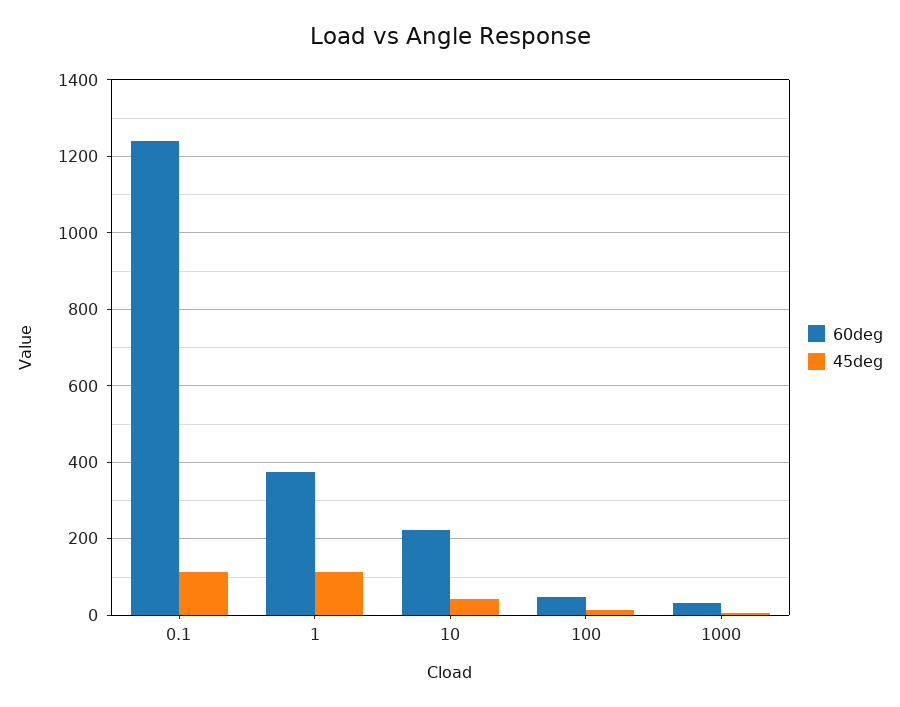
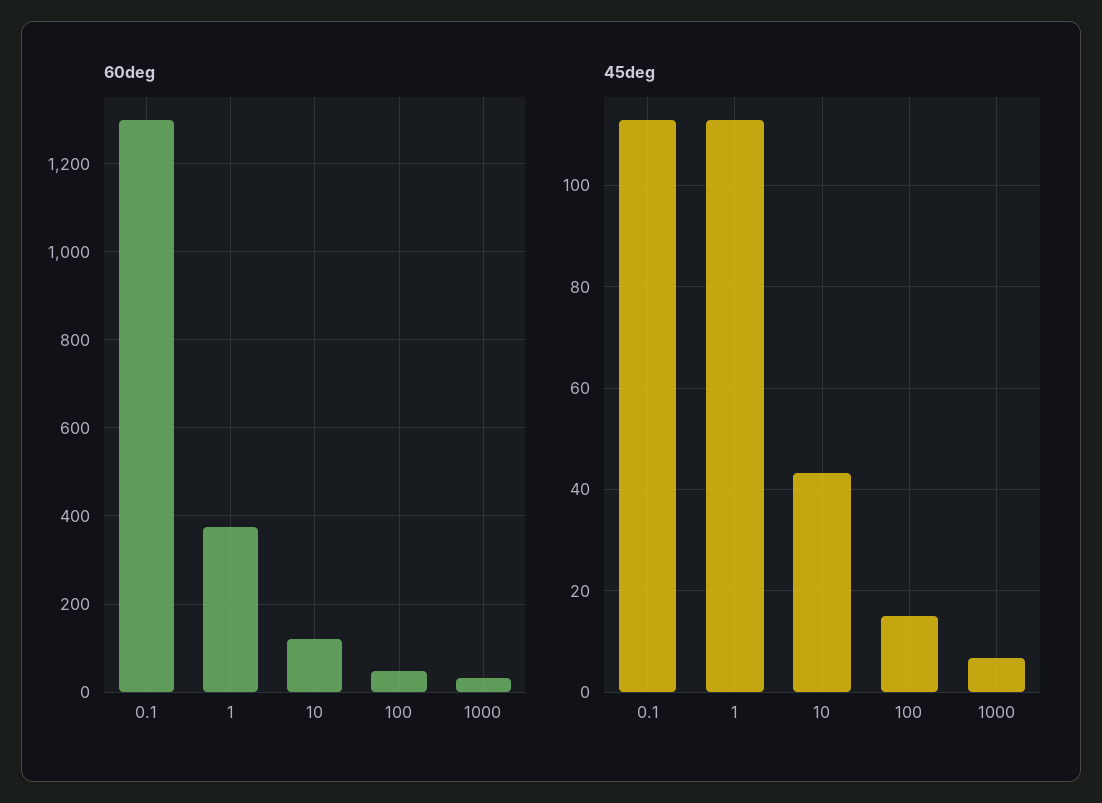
60deg, 0.1: 1240 -> 1300
60deg, 10: 220 -> 120

